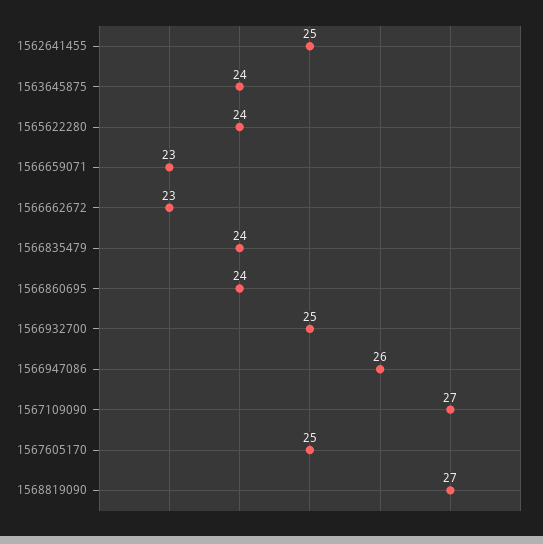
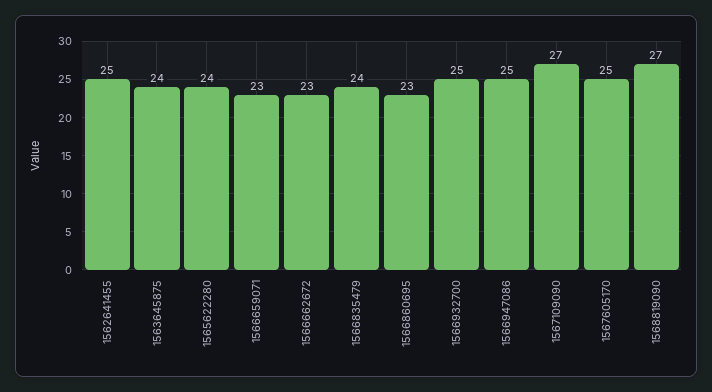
1566860695: 24 -> 23
1566947086: 26 -> 25

